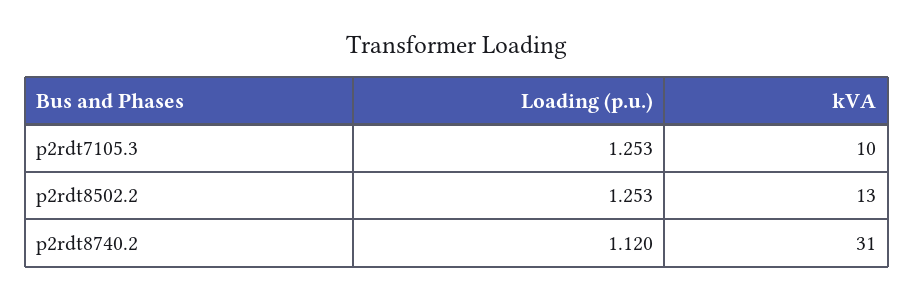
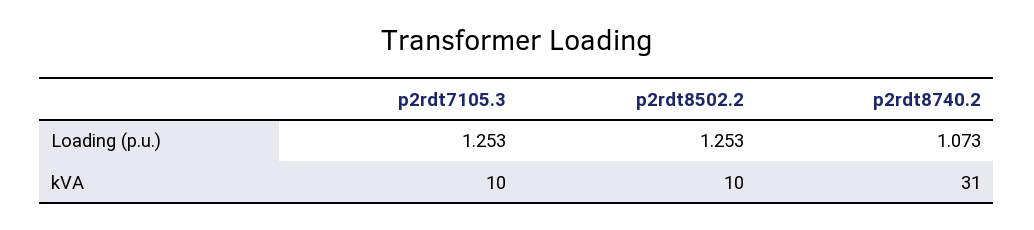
kVA, p2rdt8502.2: 13 -> 10
Loading (p.u.), p2rdt8740.2: 1.12 -> 1.073

